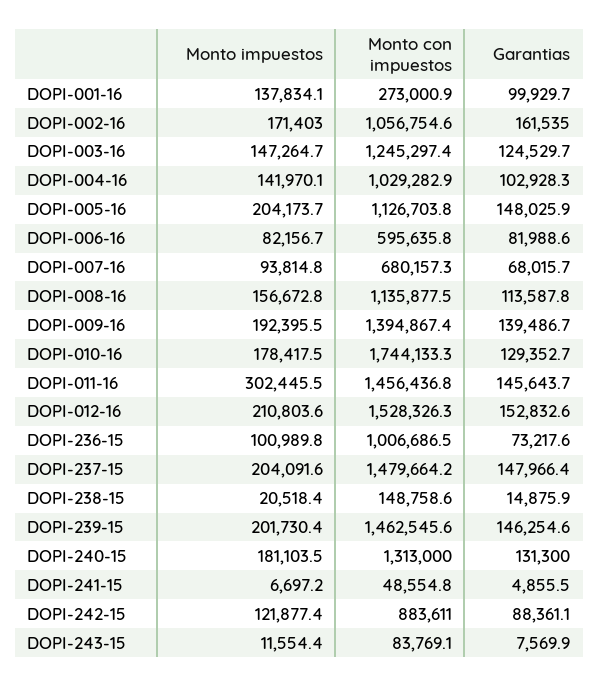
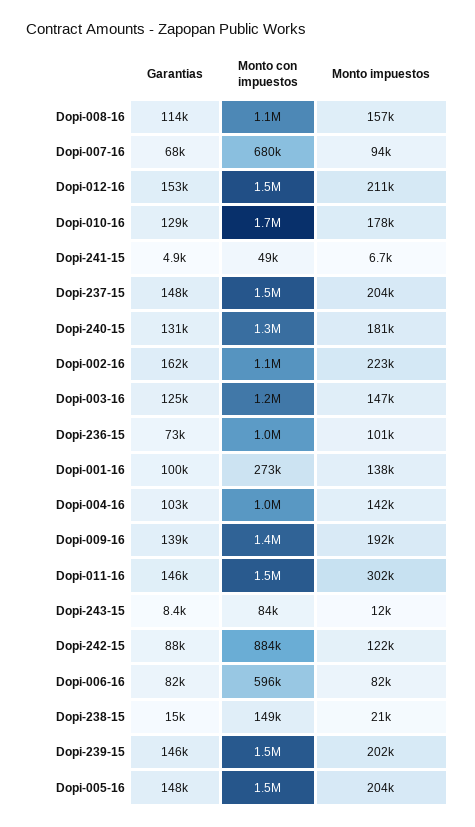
Monto impuestos, DOPI-002-16: 171403 -> 223000
Monto con impuestos, DOPI-005-16: 1126703.8 -> 1500000
Garantias, DOPI-243-15: 7569.9 -> 8400

